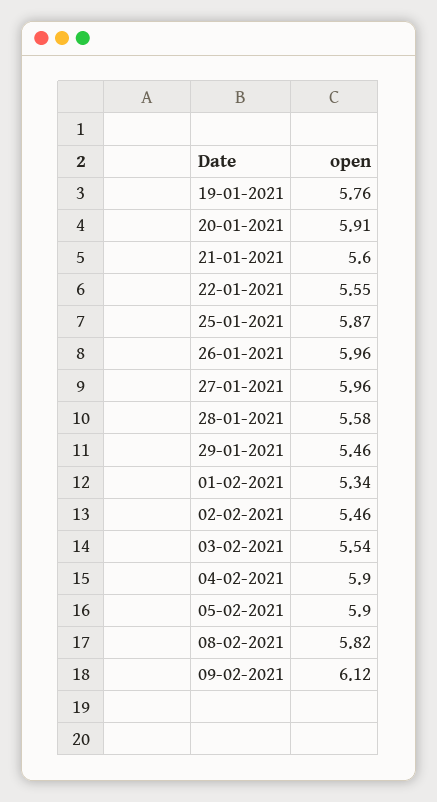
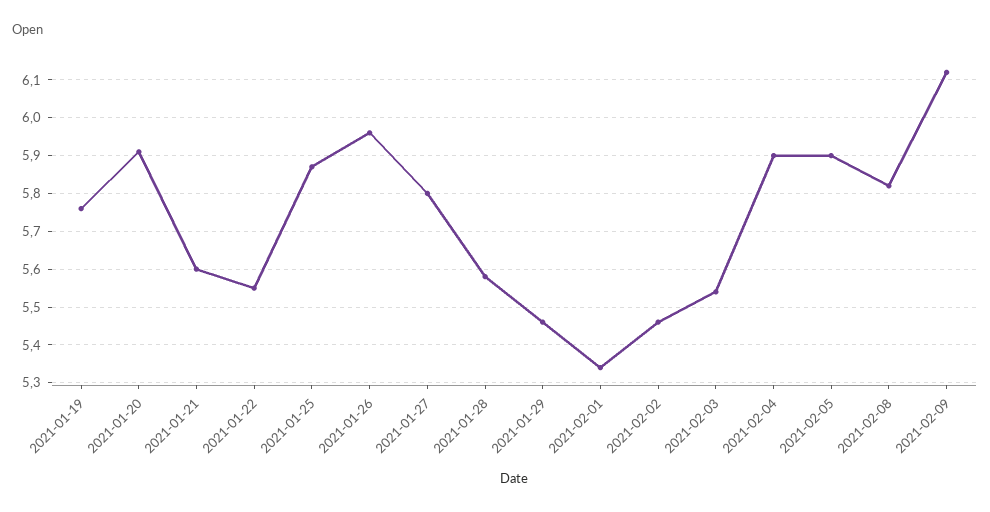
27-01-2021: 5.96 -> 5.8

